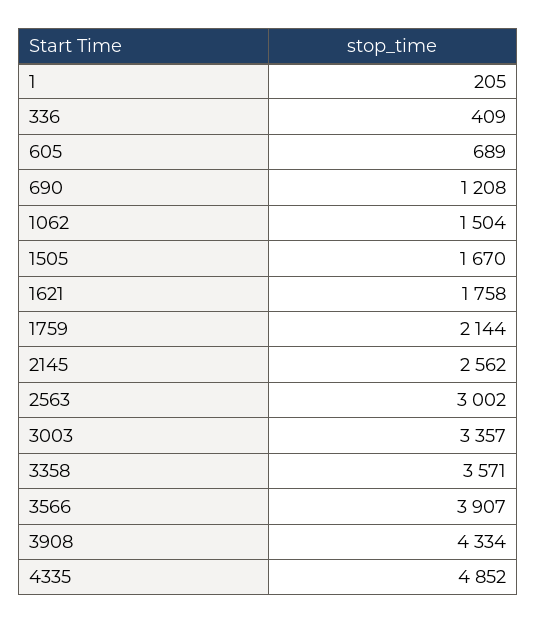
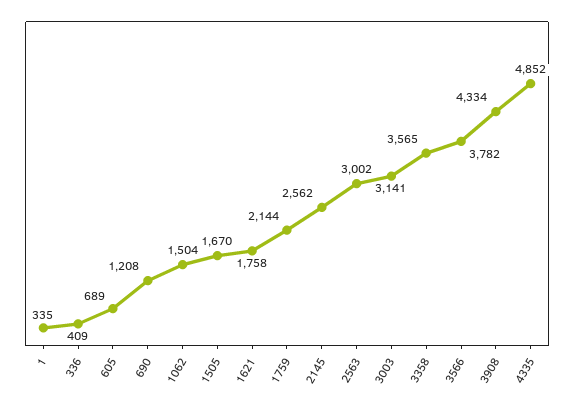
1: 205 -> 335
3003: 3357 -> 3141
3358: 3571 -> 3565
3566: 3907 -> 3782

